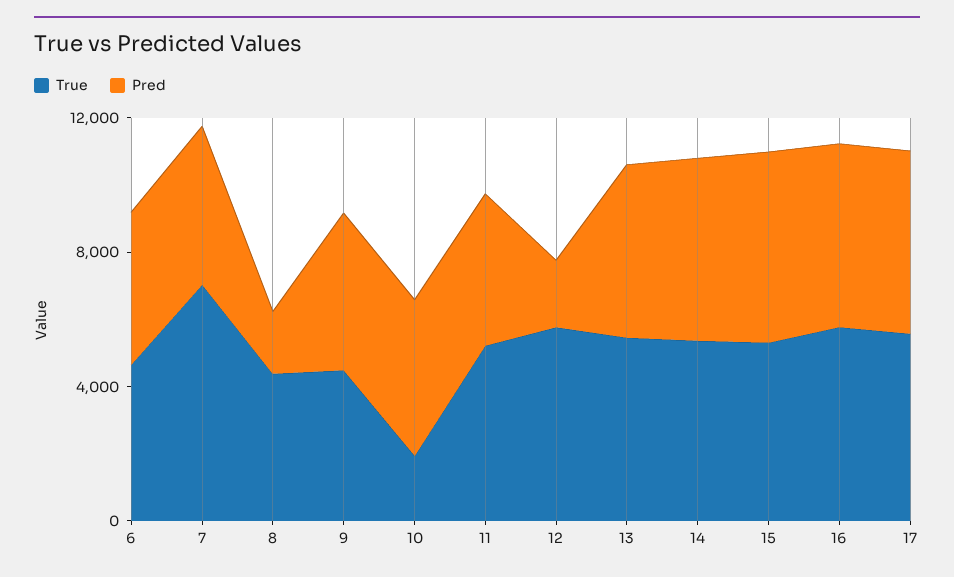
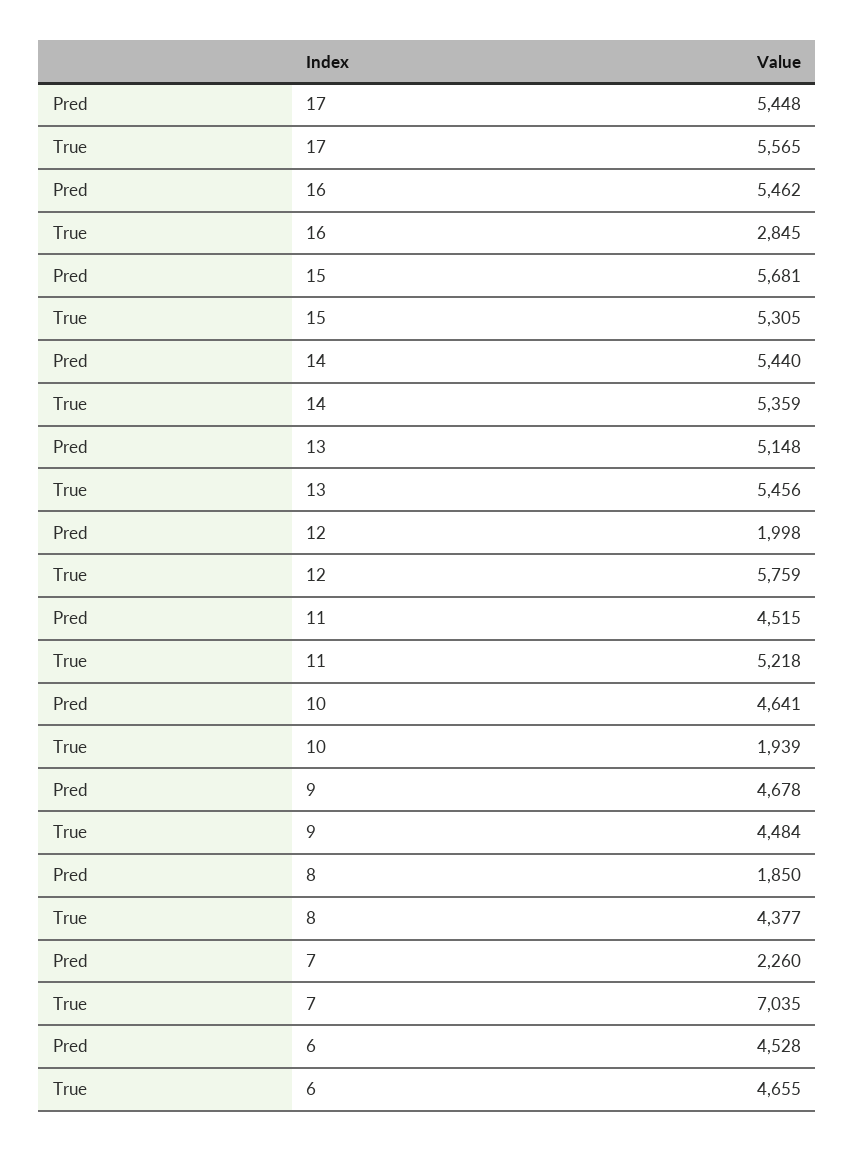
Pred, 7: 5000 -> 2260
True, 16: 6000 -> 2845

